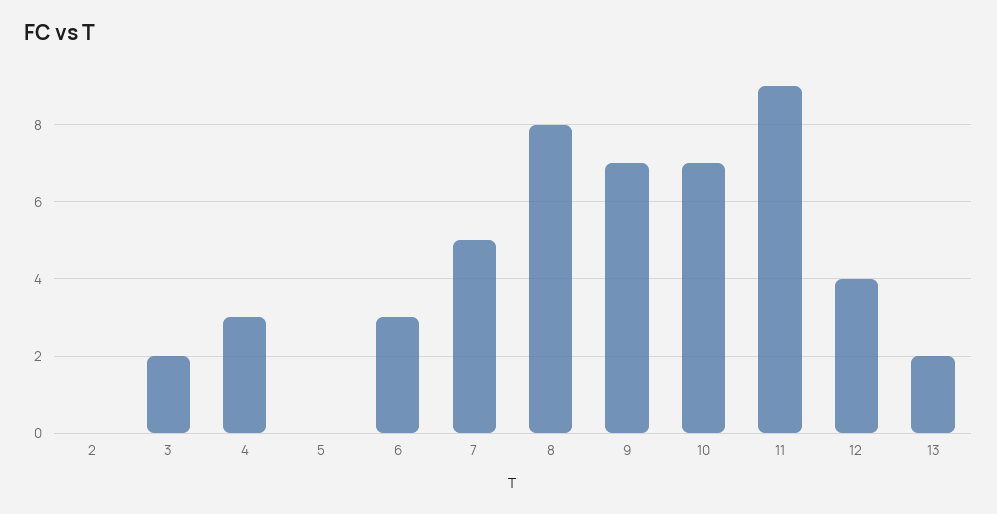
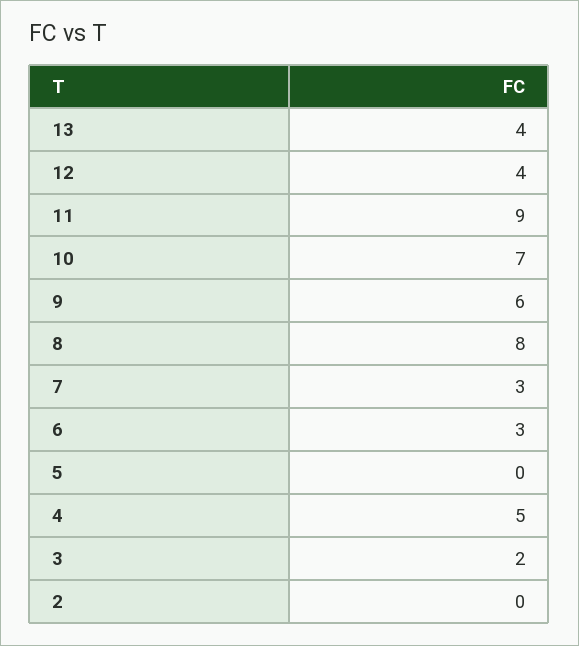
4: 3 -> 5
7: 5 -> 3
9: 7 -> 6
13: 2 -> 4

